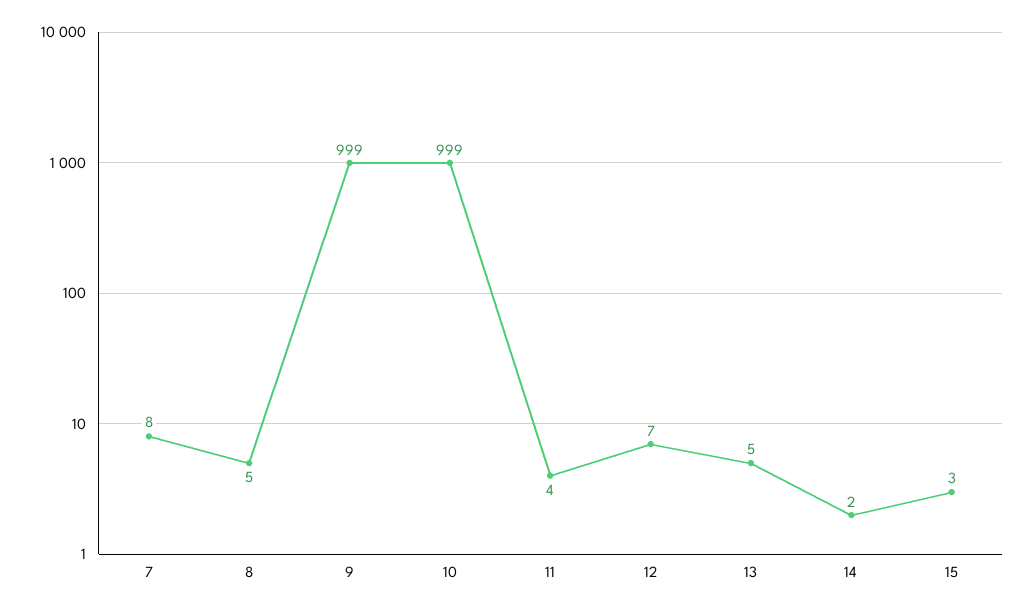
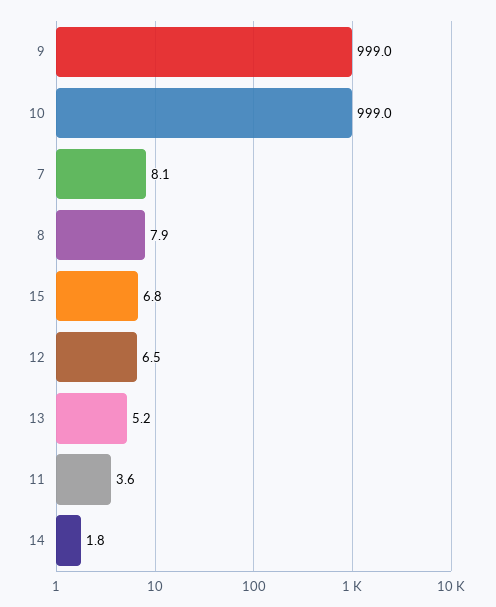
8: 5 -> 7.9
15: 3 -> 6.8

